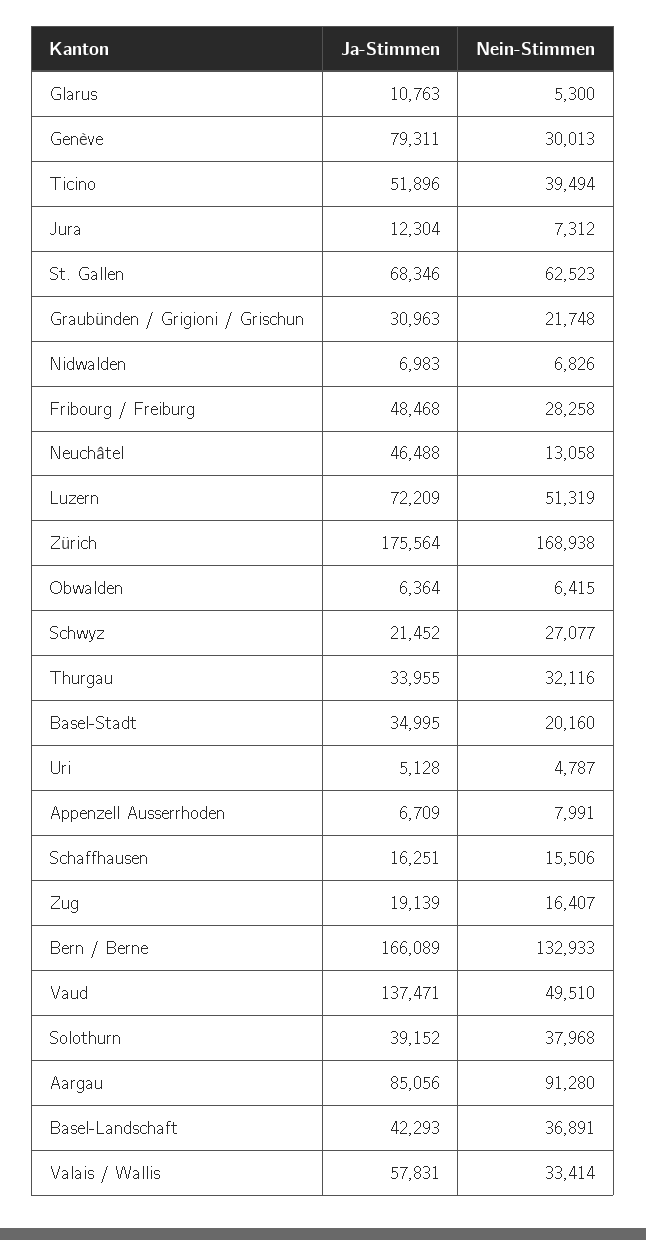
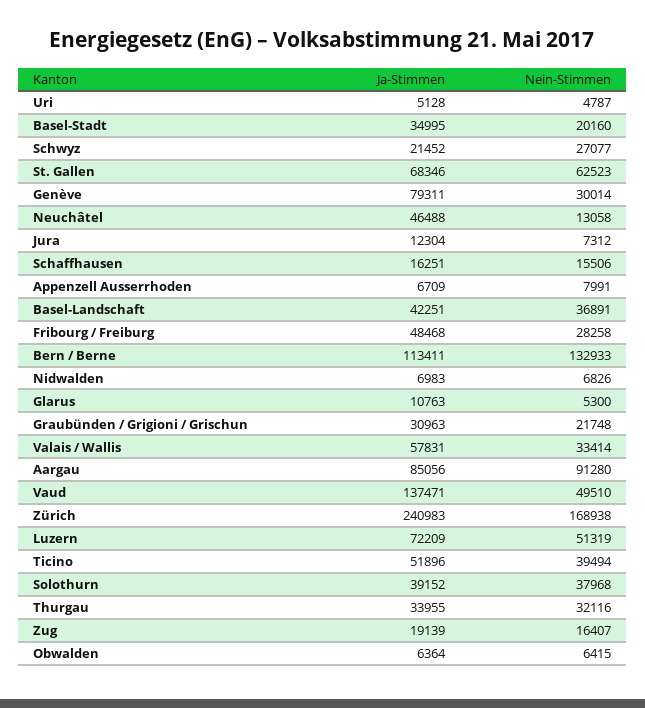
Nein-Stimmen, Genève: 30013 -> 30014
Ja-Stimmen, Zürich: 175564 -> 240983
Ja-Stimmen, Bern / Berne: 166089 -> 113411
Ja-Stimmen, Basel-Landschaft: 42293 -> 42251

